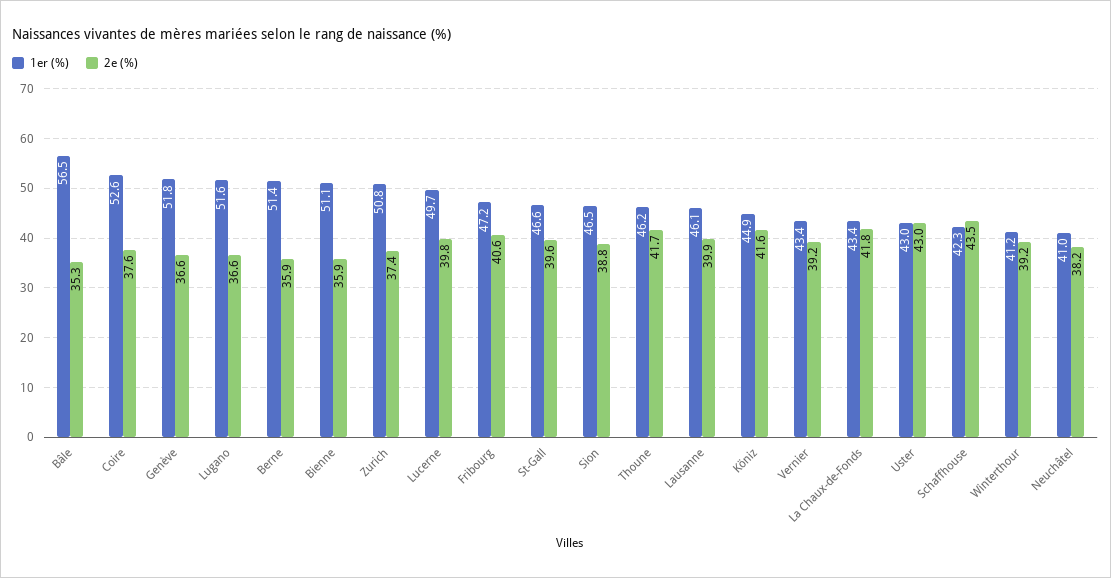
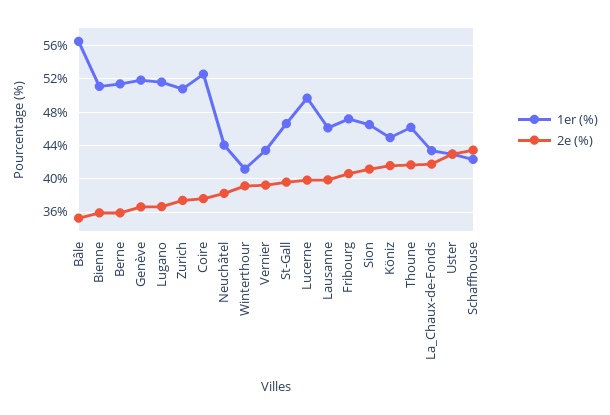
2e (%), Sion: 38.8 -> 41
1er (%), Neuchâtel: 41 -> 44

